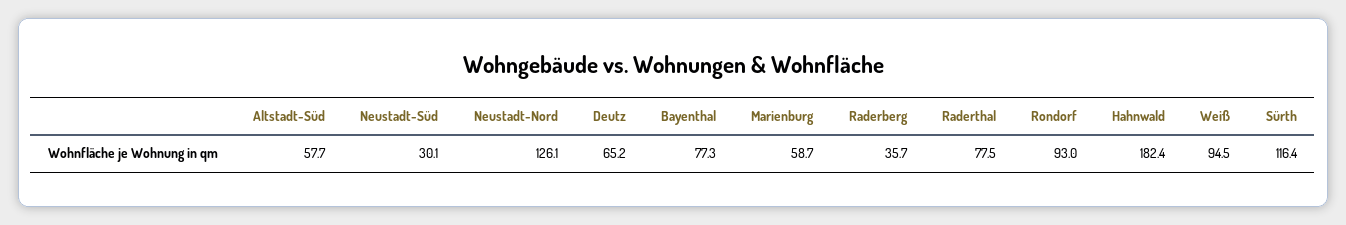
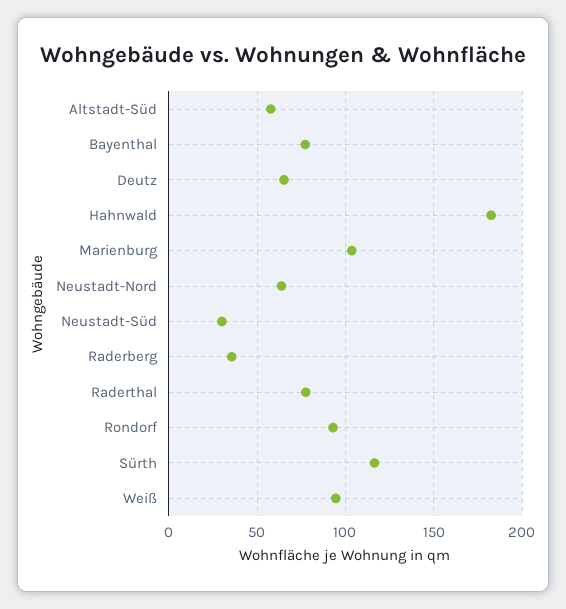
Neustadt-Nord: 126.1 -> 65
Marienburg: 58.7 -> 105

